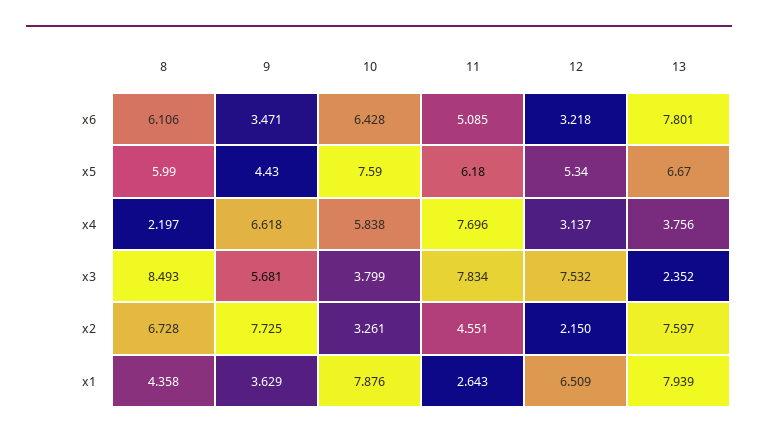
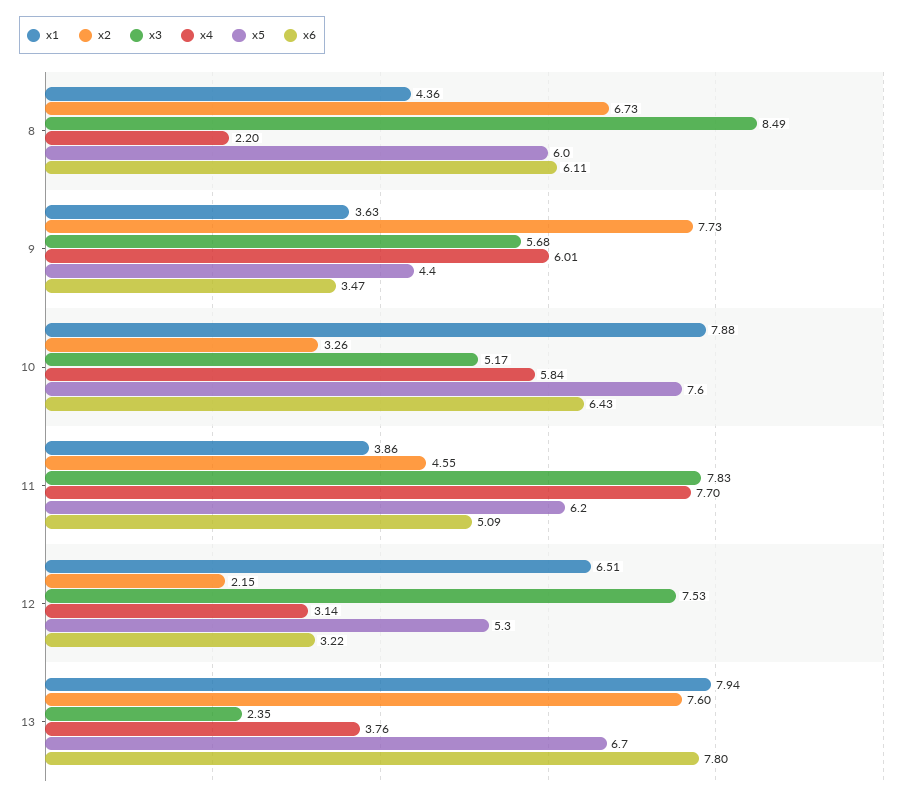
x4, 9: 6.618 -> 6.01
x3, 10: 3.799 -> 5.17
x1, 11: 2.643 -> 3.86

